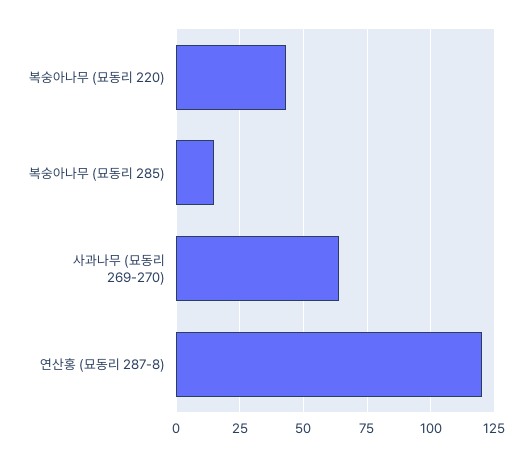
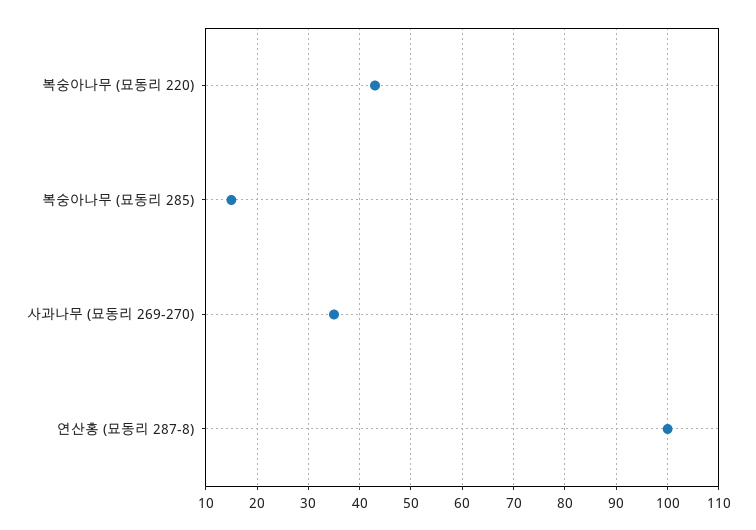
사과나무 (묘동리 269-270): 65 -> 35
연산홍 (묘동리 287-8): 120 -> 100

